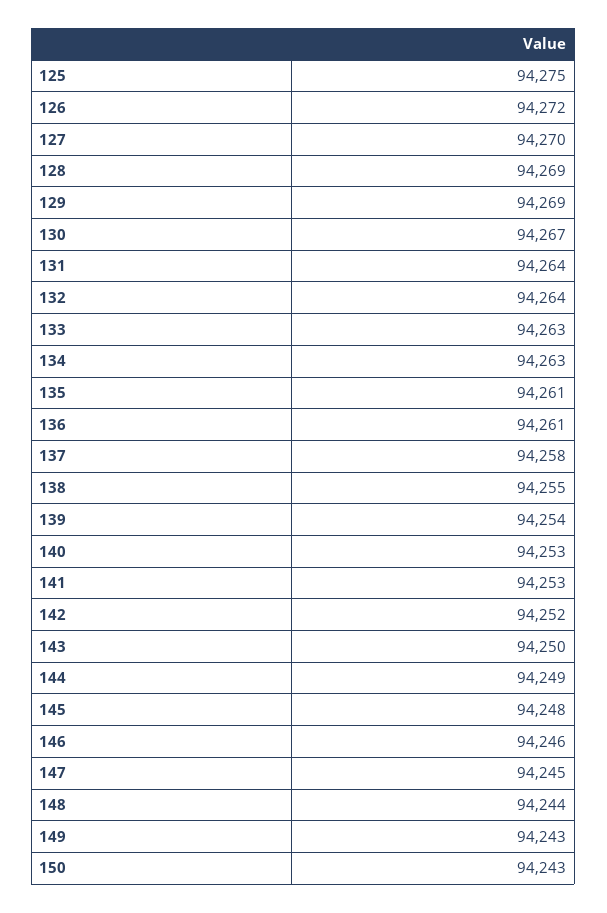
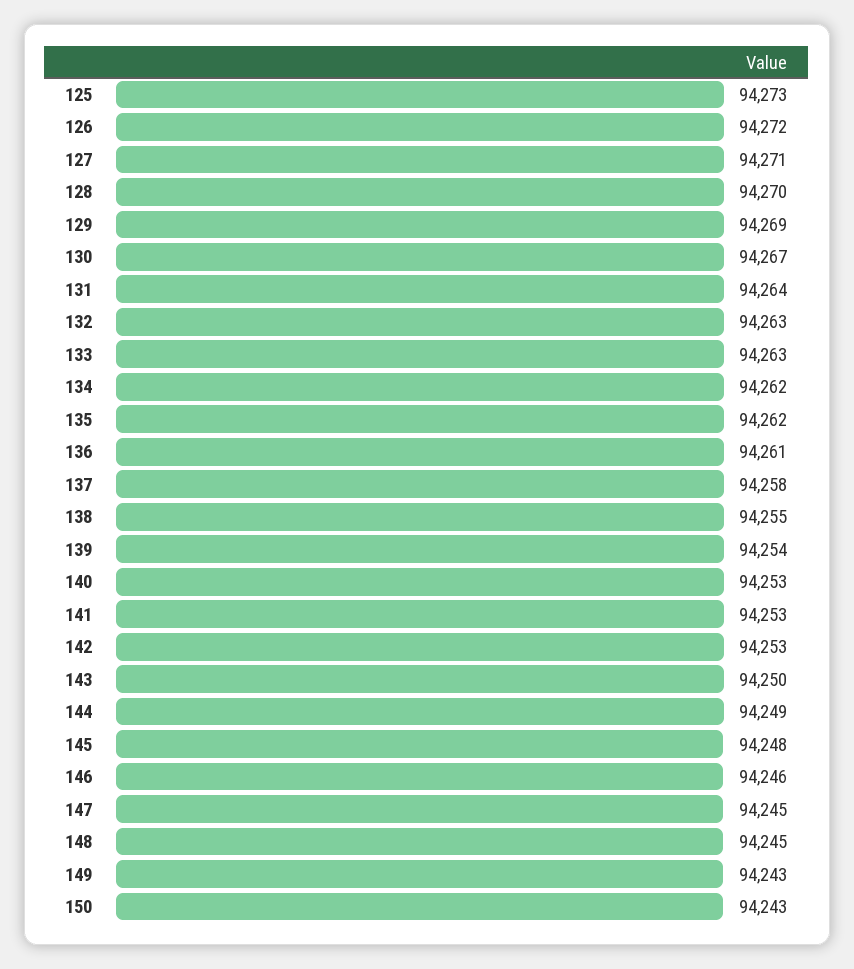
125: 94275 -> 94273
127: 94270 -> 94271
128: 94269 -> 94270
132: 94264 -> 94263
134: 94263 -> 94262
135: 94261 -> 94262
142: 94252 -> 94253
148: 94244 -> 94245

